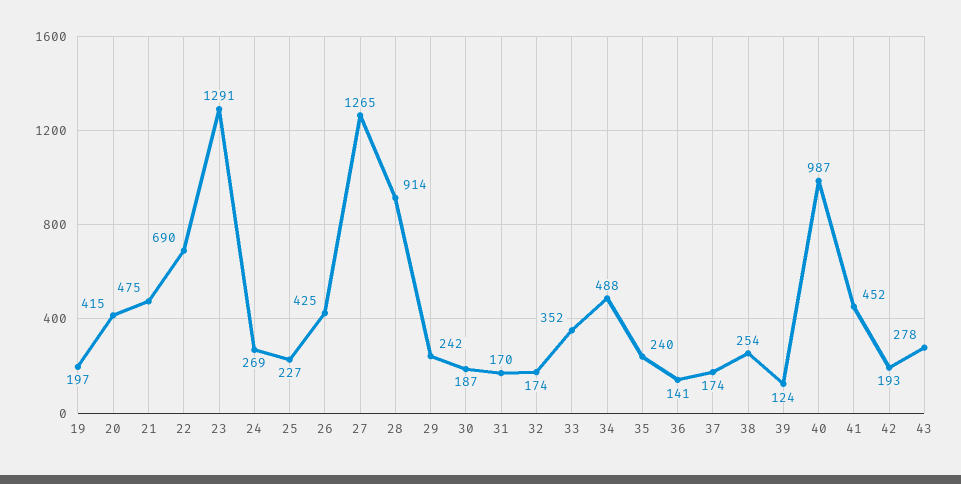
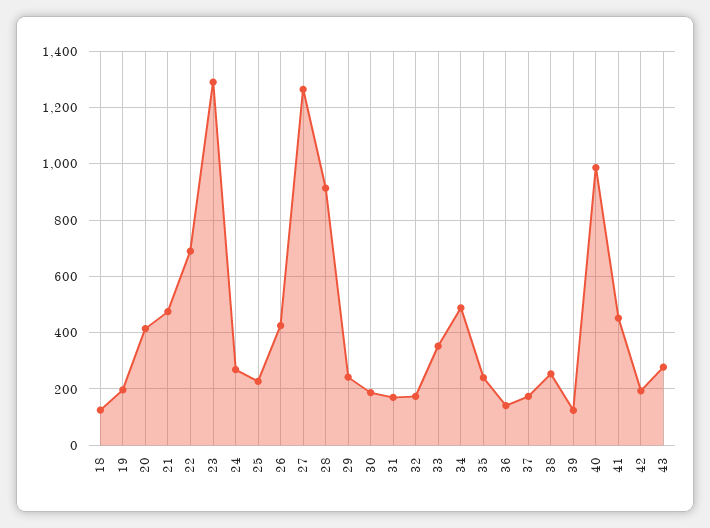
18: none -> 125

